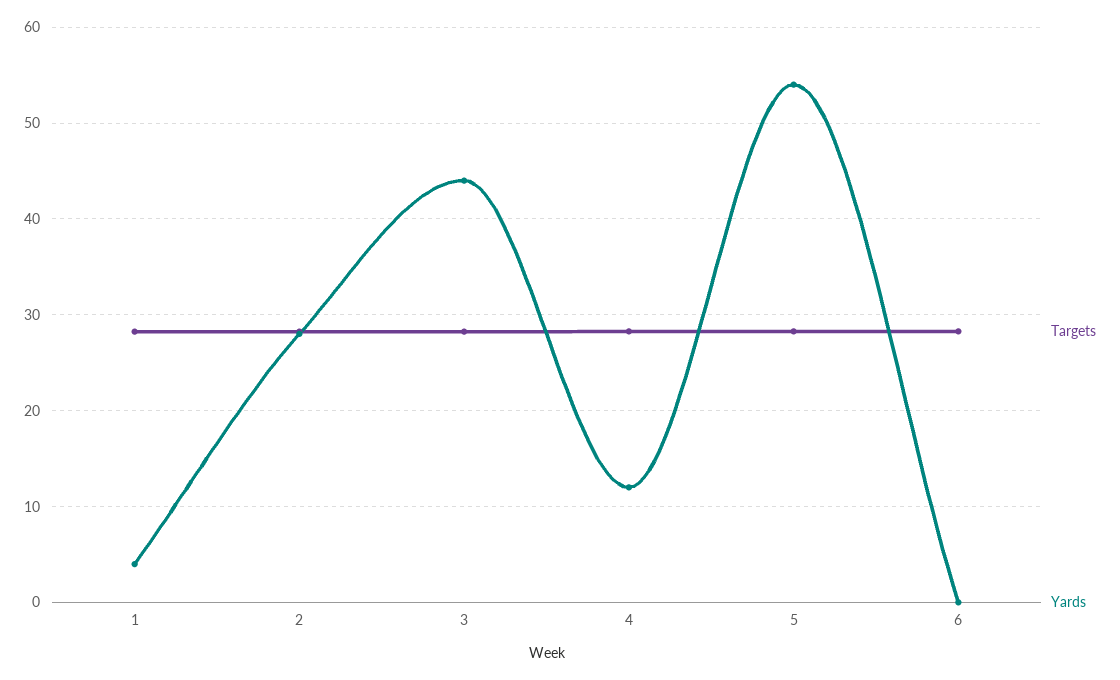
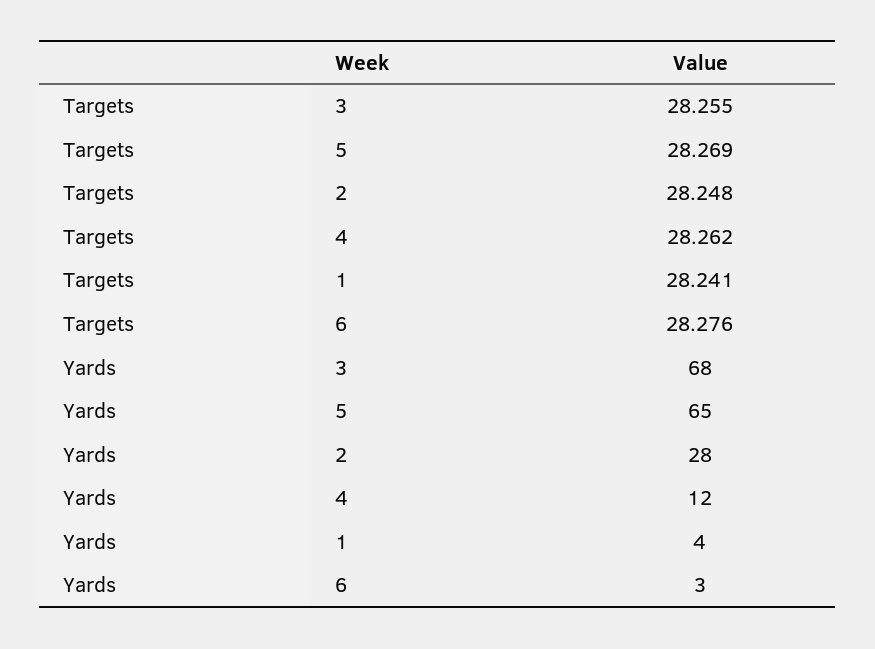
Yards, 3: 44 -> 68
Yards, 5: 54 -> 65
Yards, 6: 0 -> 3

